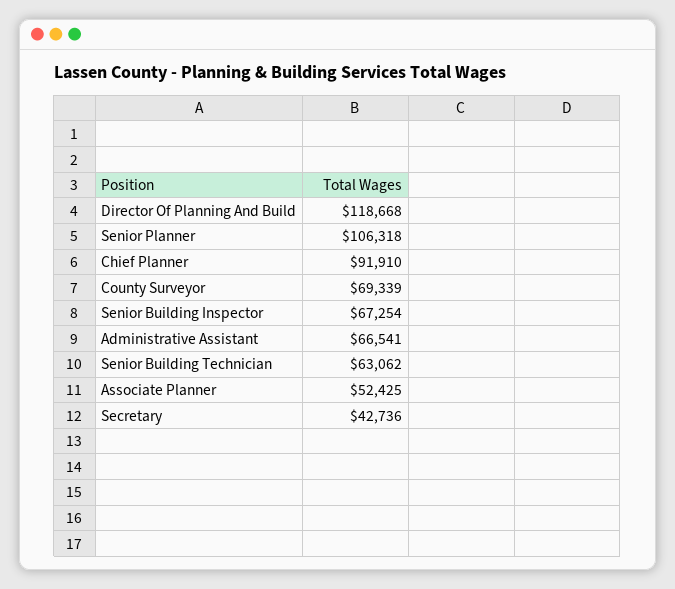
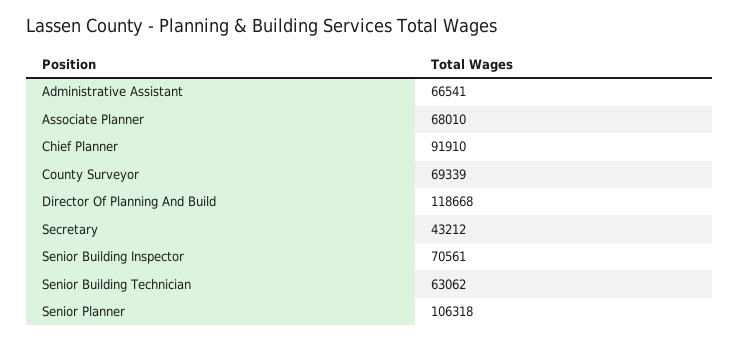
Senior Building Inspector: 67254 -> 70561
Associate Planner: 52425 -> 68010
Secretary: 42736 -> 43212

